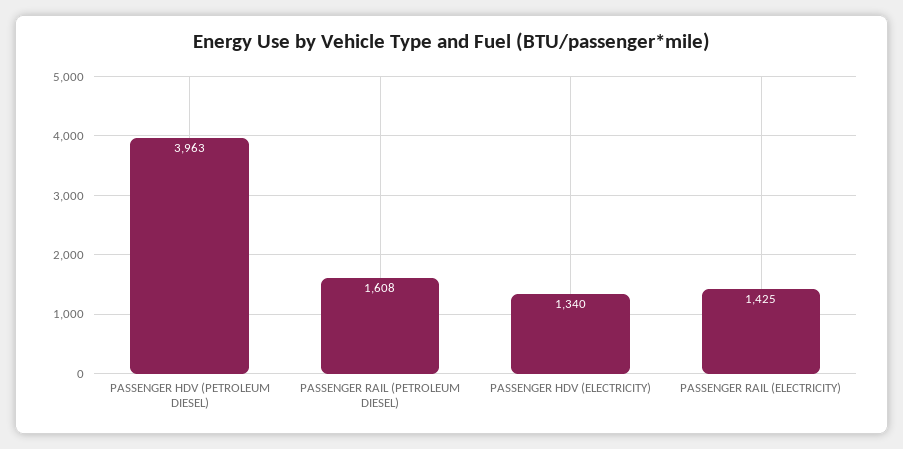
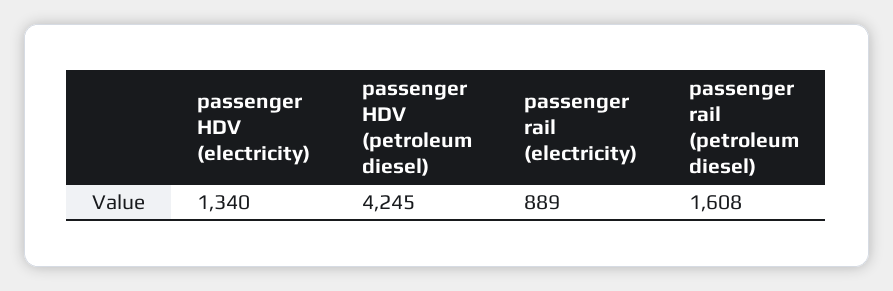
PASSENGER HDV (PETROLEUM DIESEL): 3963 -> 4245
PASSENGER RAIL (ELECTRICITY): 1425 -> 889

